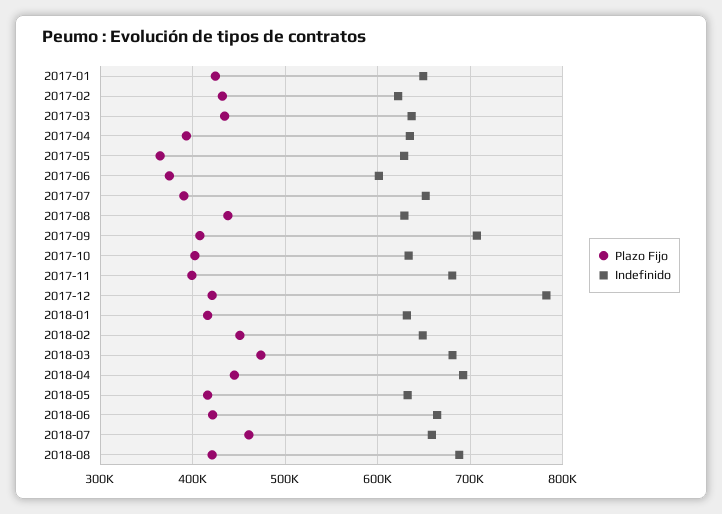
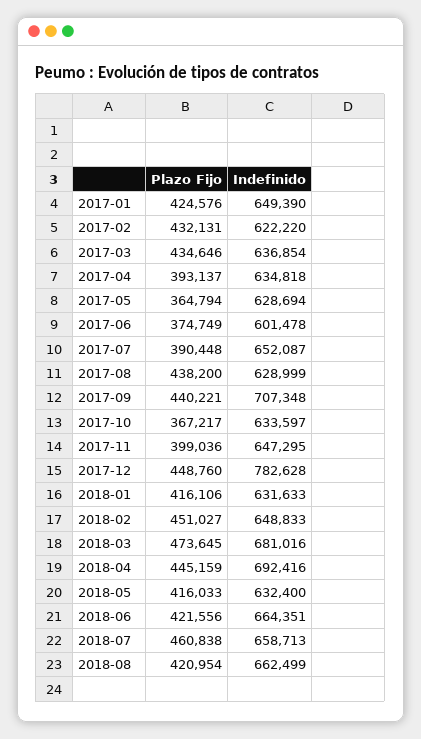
Plazo Fijo, 2017-09: 410000 -> 440221
Plazo Fijo, 2017-10: 400000 -> 367217
Indefinido, 2017-11: 680000 -> 647295
Plazo Fijo, 2017-12: 420000 -> 448760
Indefinido, 2018-08: 690000 -> 662499

